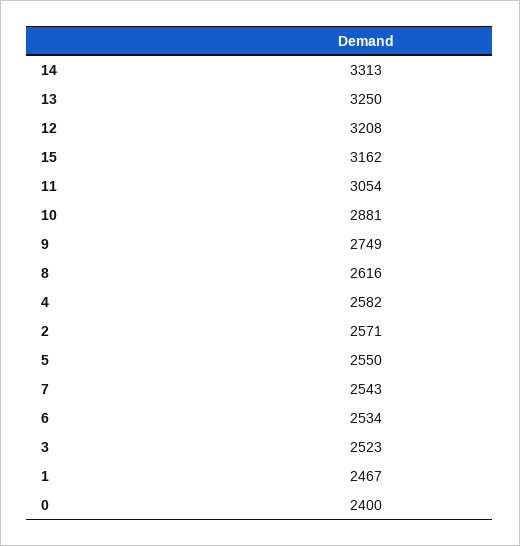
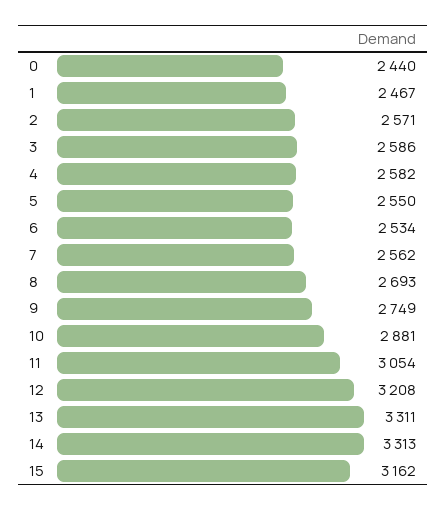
13: 3250 -> 3311
8: 2616 -> 2693
7: 2543 -> 2562
3: 2523 -> 2586
0: 2400 -> 2440

